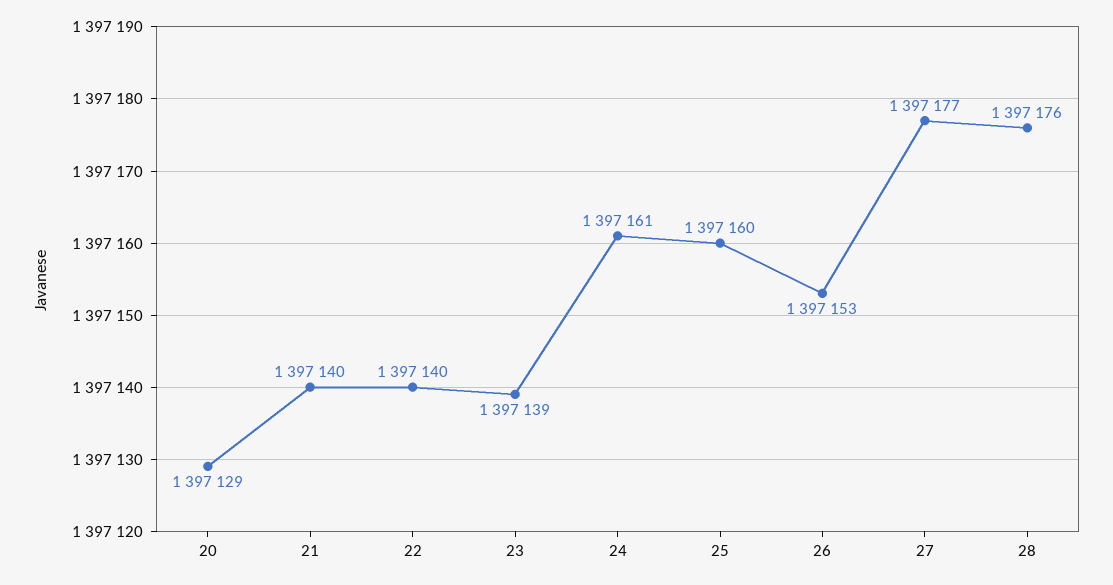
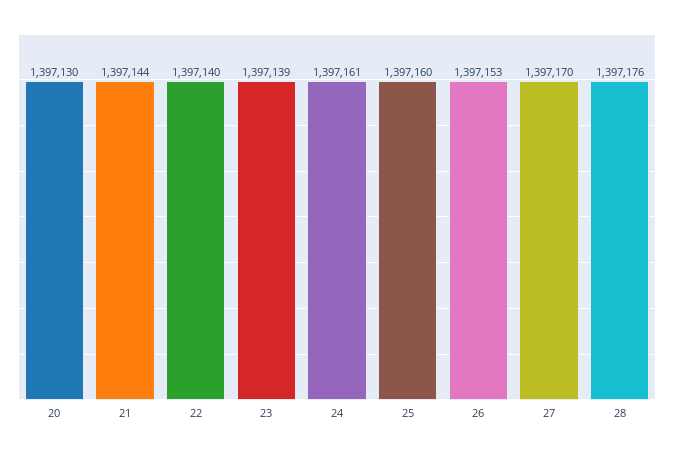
20: 1397129 -> 1397130
21: 1397140 -> 1397144
27: 1397177 -> 1397170

